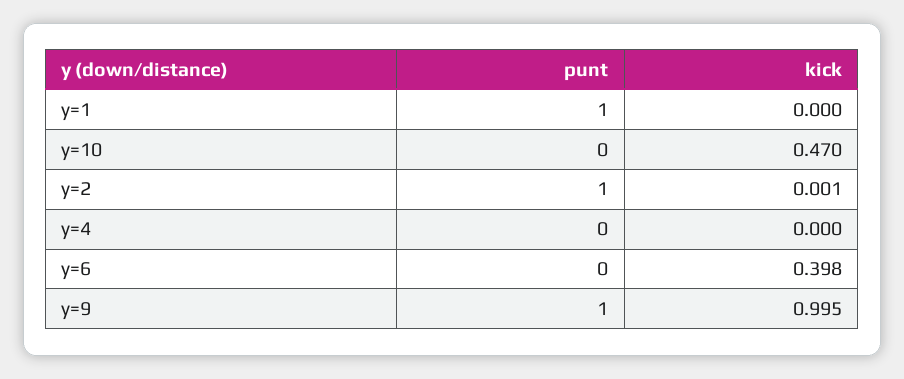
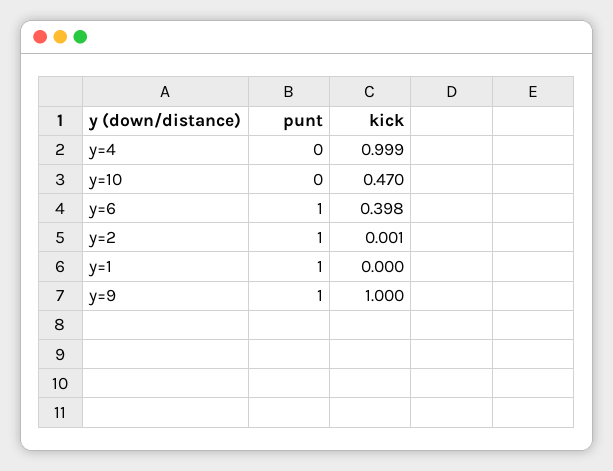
kick, y=4: 0 -> 0.999
punt, y=6: 0 -> 1
kick, y=9: 0.995 -> 1

